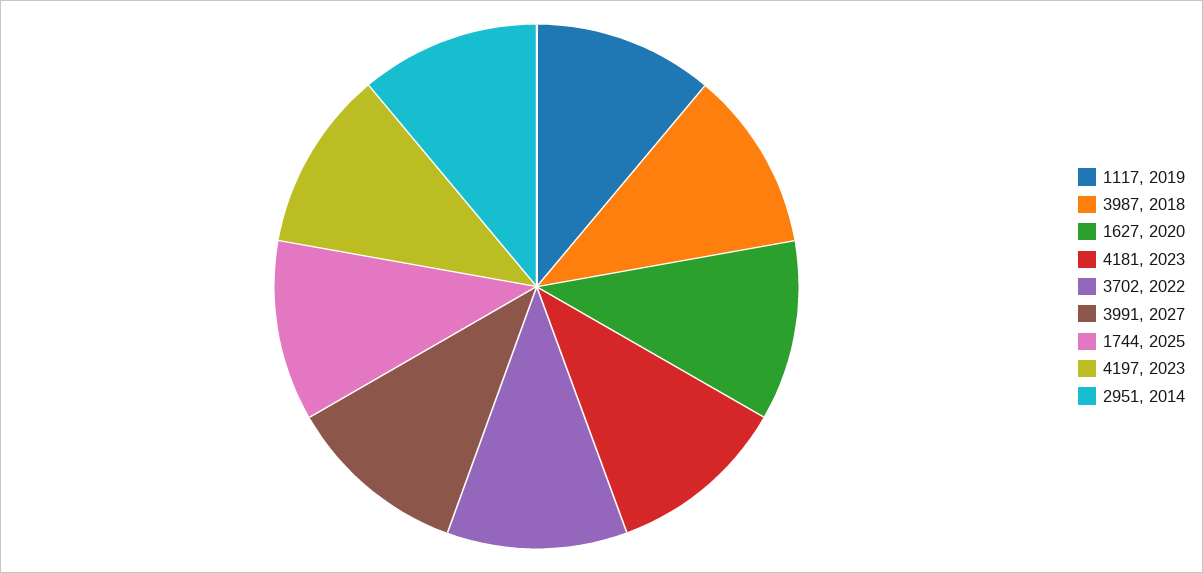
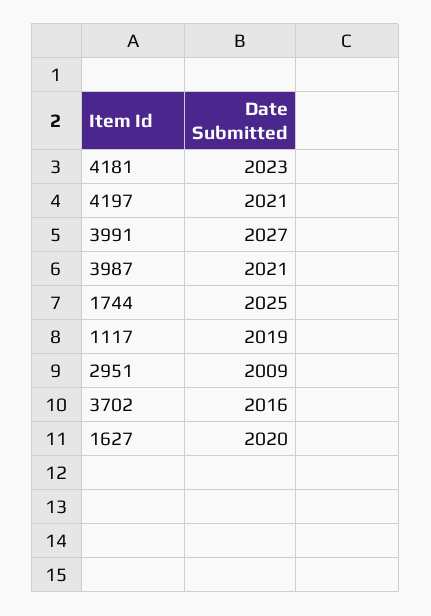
3987: 2018 -> 2021
3702: 2022 -> 2016
4197: 2023 -> 2021
2951: 2014 -> 2009

